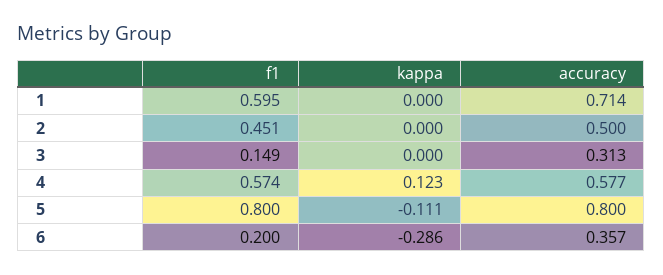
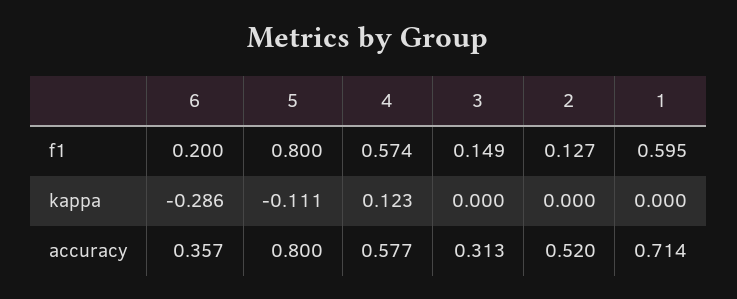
f1, 2: 0.451 -> 0.127
accuracy, 2: 0.5 -> 0.52

